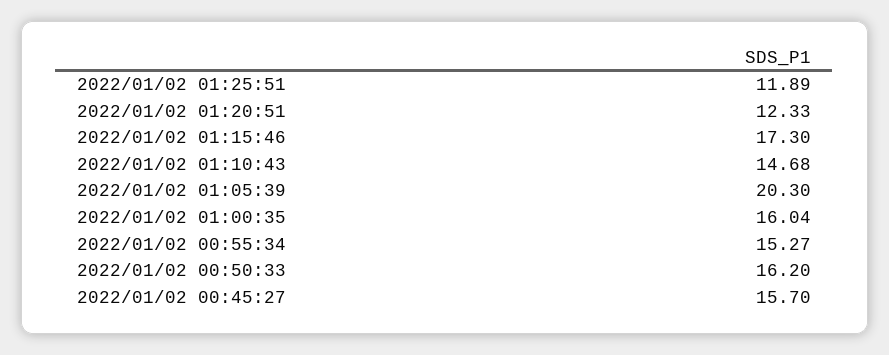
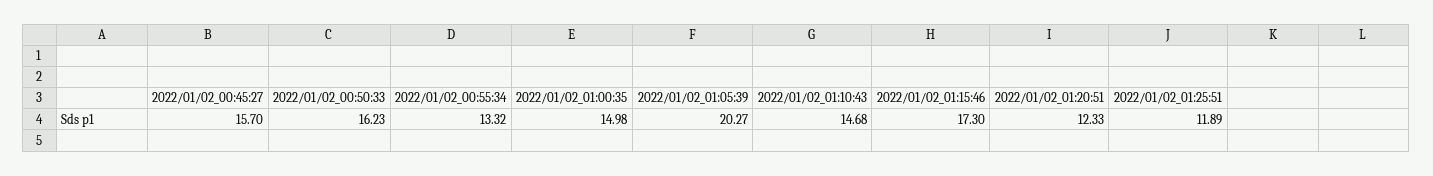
2022/01/02 01:05:39: 20.3 -> 20.27
2022/01/02 01:00:35: 16.04 -> 14.98
2022/01/02 00:55:34: 15.27 -> 13.32
2022/01/02 00:50:33: 16.2 -> 16.23

